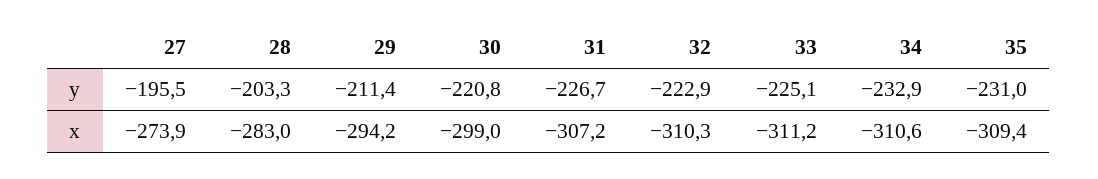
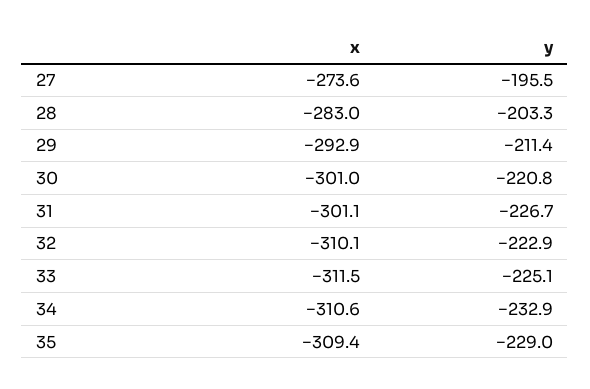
35, y: -231 -> -229
27, x: -273.9 -> -273.6
29, x: -294.2 -> -292.9
30, x: -299 -> -301
31, x: -307.2 -> -301.1
32, x: -310.3 -> -310.1
33, x: -311.2 -> -311.5

